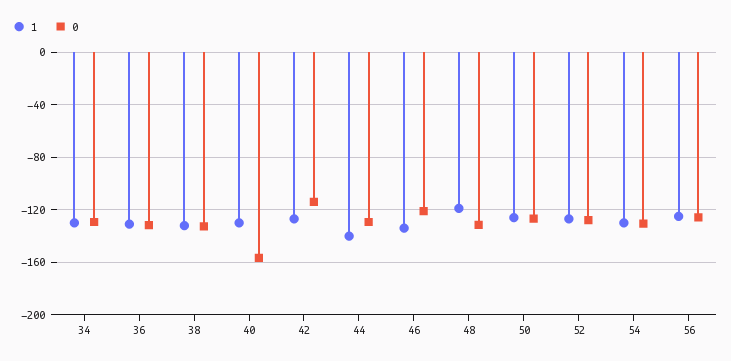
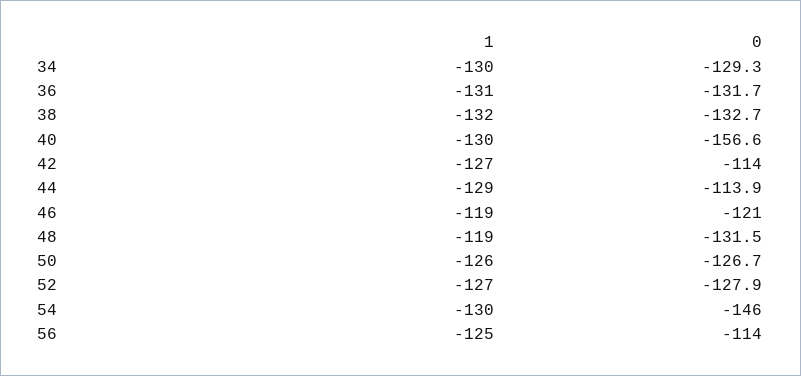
1, 44: -140 -> -129
0, 44: -130 -> -113.9
1, 46: -135 -> -119
0, 54: -130 -> -146
0, 56: -125 -> -114

